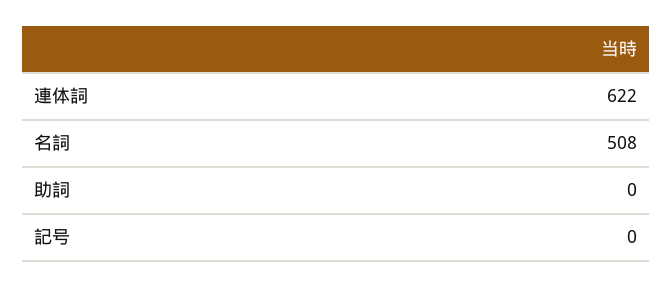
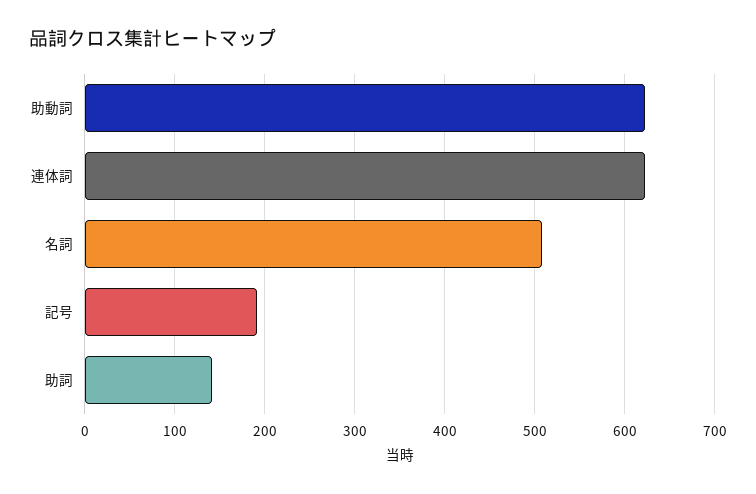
助詞: 0 -> 140
記号: 0 -> 190
助動詞: none -> 620

